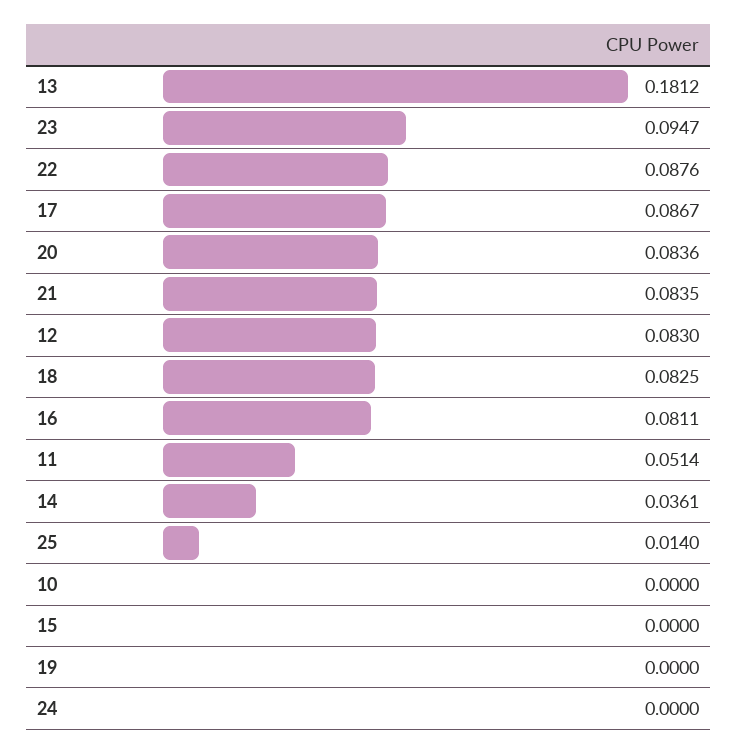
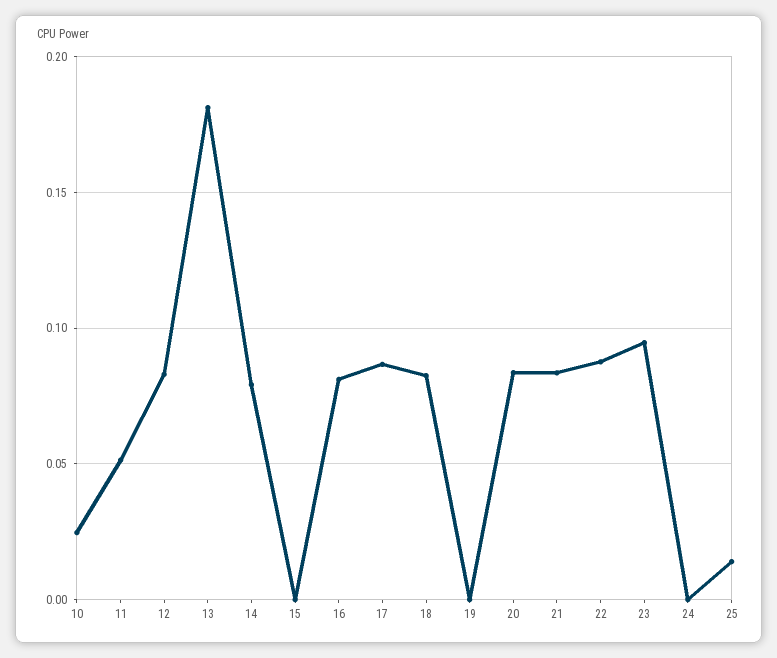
14: 0.0361 -> 0.08
10: 0 -> 0.025

